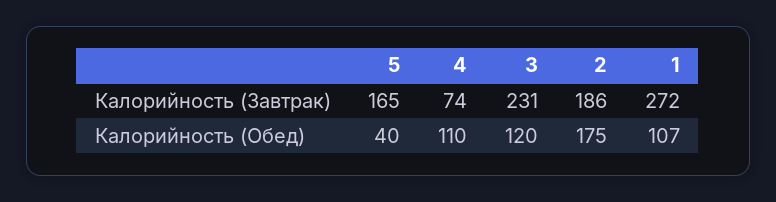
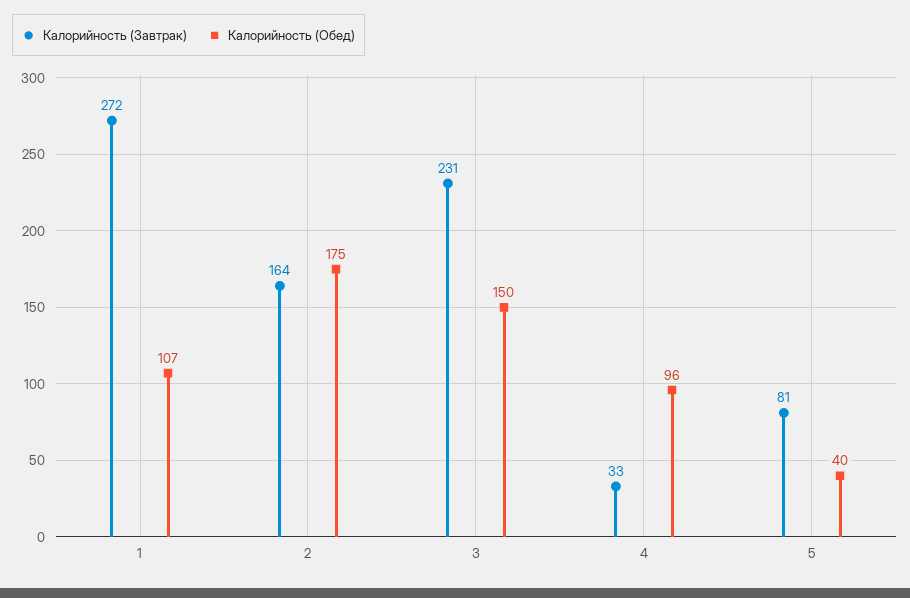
Калорийность (Завтрак), 5: 165 -> 81
Калорийность (Завтрак), 4: 74 -> 33
Калорийность (Завтрак), 2: 186 -> 164
Калорийность (Обед), 4: 110 -> 96
Калорийность (Обед), 3: 120 -> 150

